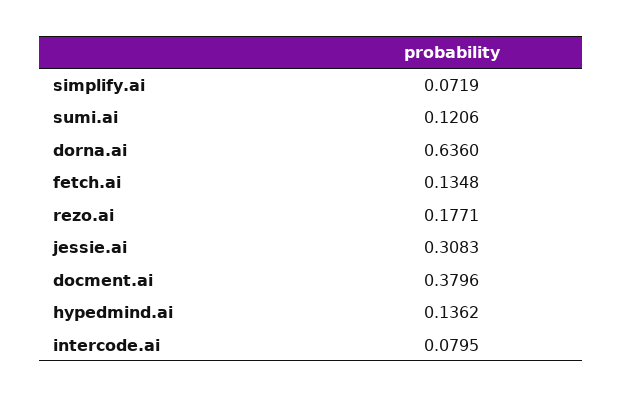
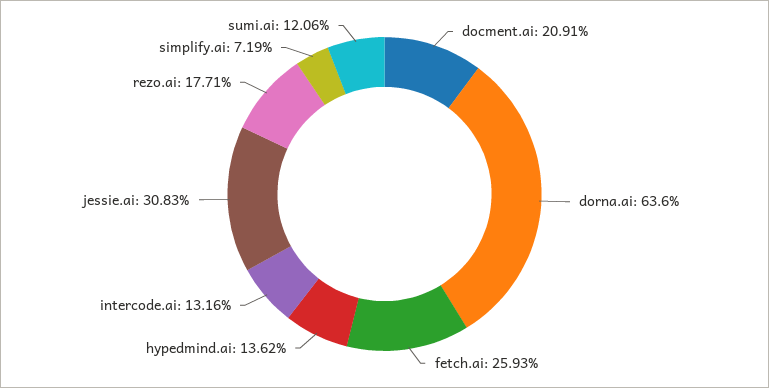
fetch.ai: 0.1348 -> 0.2593
docment.ai: 0.3796 -> 0.2091
intercode.ai: 0.0795 -> 0.1316

